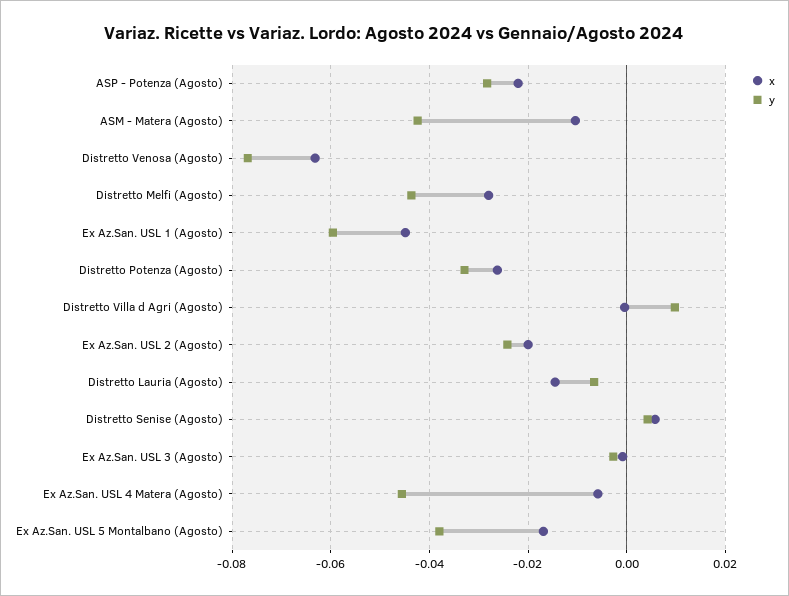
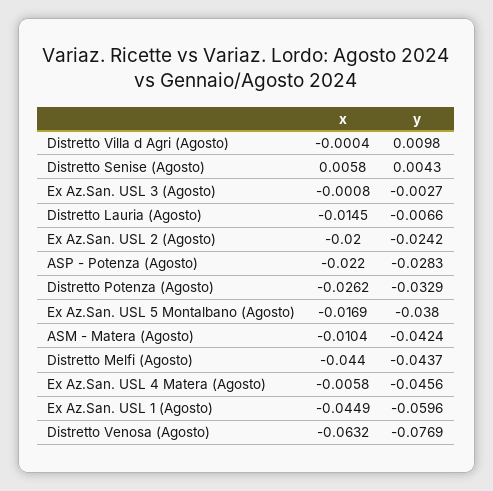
x, Distretto Melfi (Agosto): -0.028 -> -0.044

